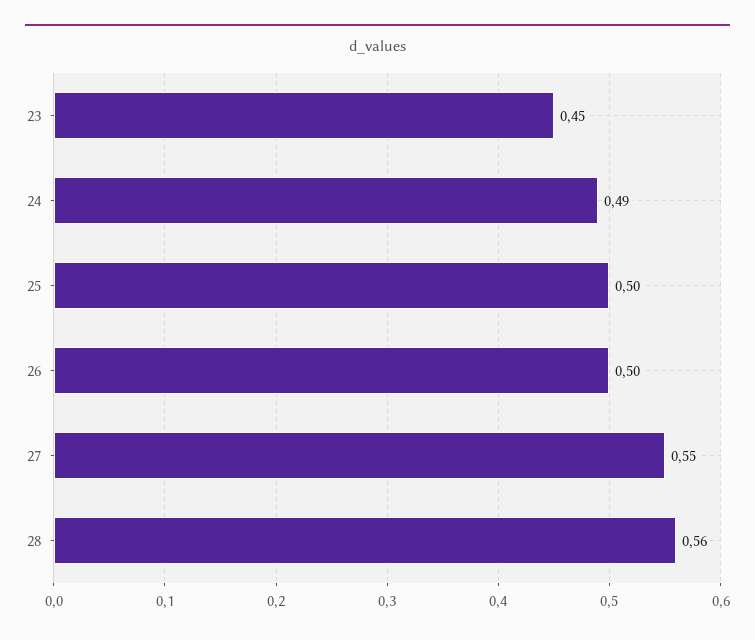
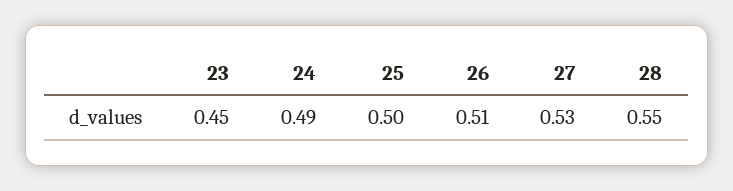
26: 0.5 -> 0.51
27: 0.55 -> 0.53
28: 0.56 -> 0.55

